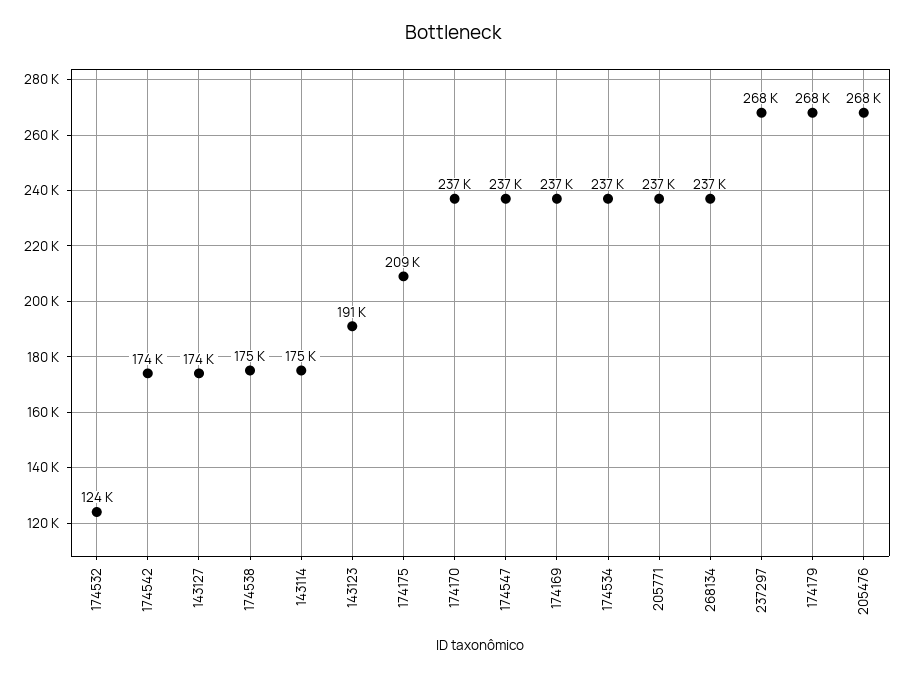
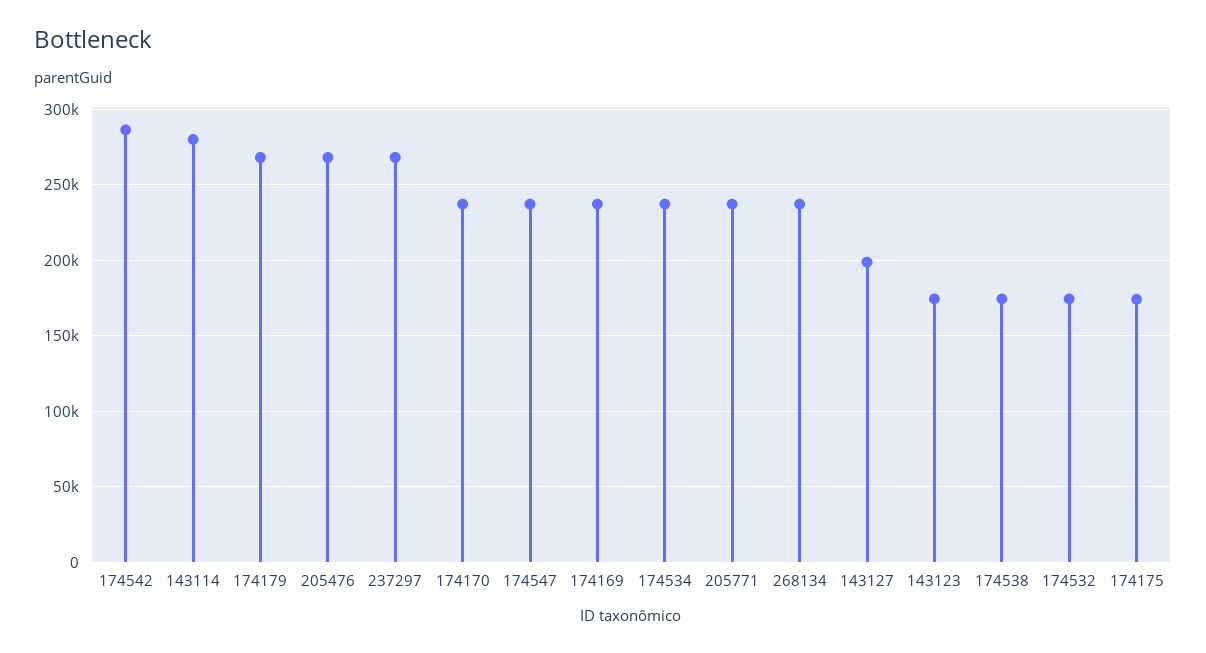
174532: 124000 -> 175000
174542: 174000 -> 285000
143127: 174000 -> 200000
143114: 175000 -> 280000
143123: 191000 -> 175000
174175: 209000 -> 175000

